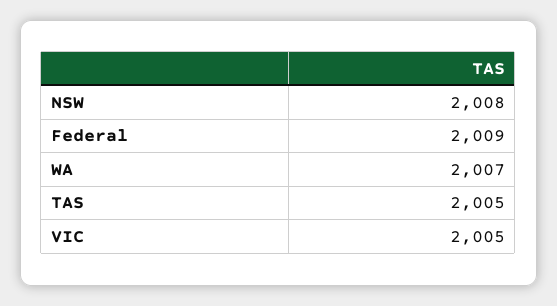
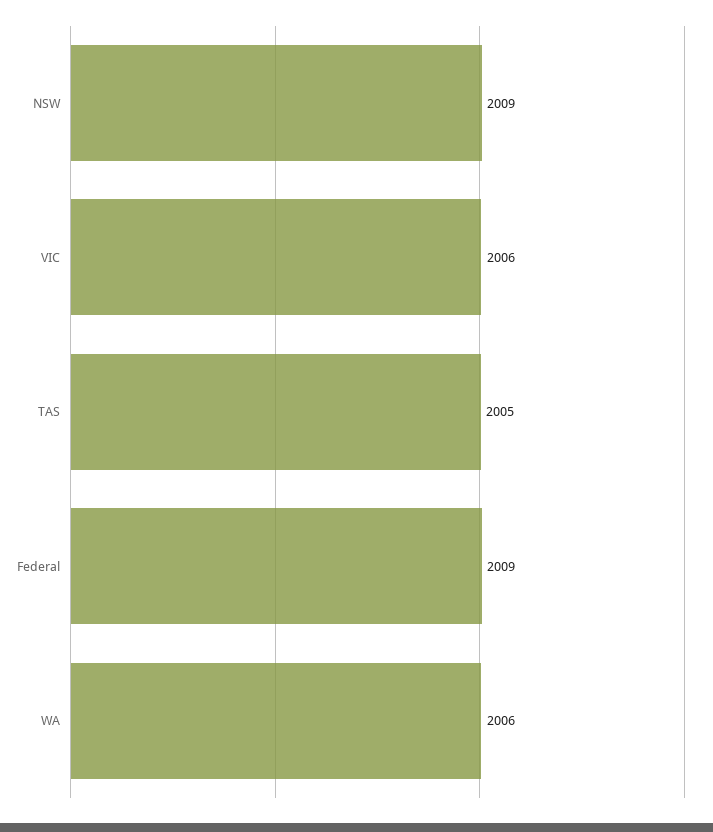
NSW: 2008 -> 2009
WA: 2007 -> 2006
VIC: 2005 -> 2006

